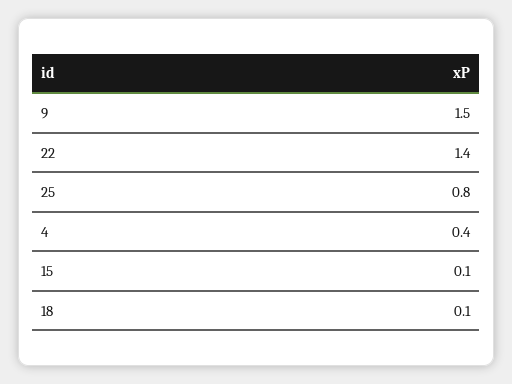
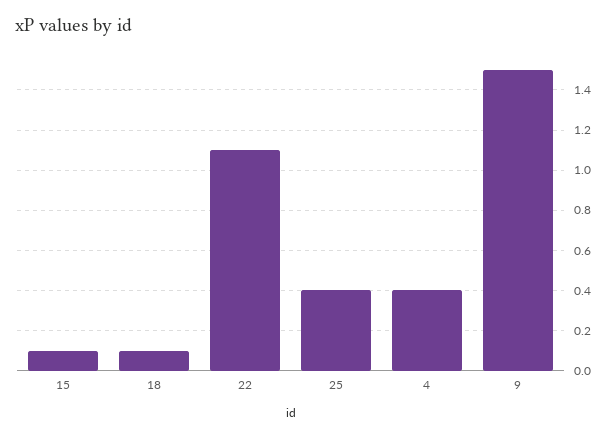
22: 1.4 -> 1.1
25: 0.8 -> 0.4

